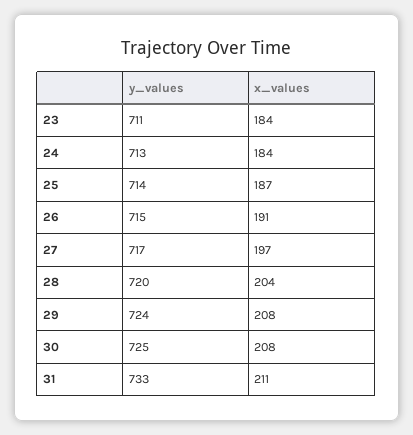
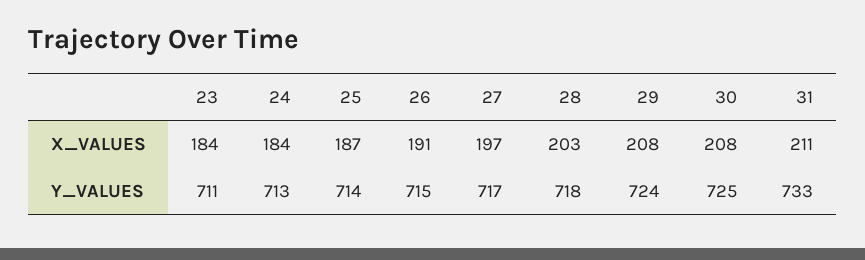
y_values, 28: 720 -> 718
x_values, 28: 204 -> 203

